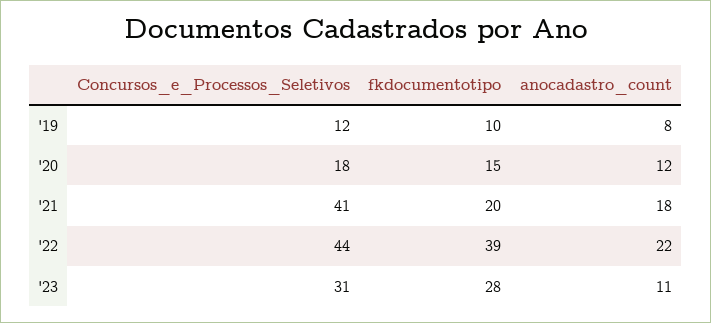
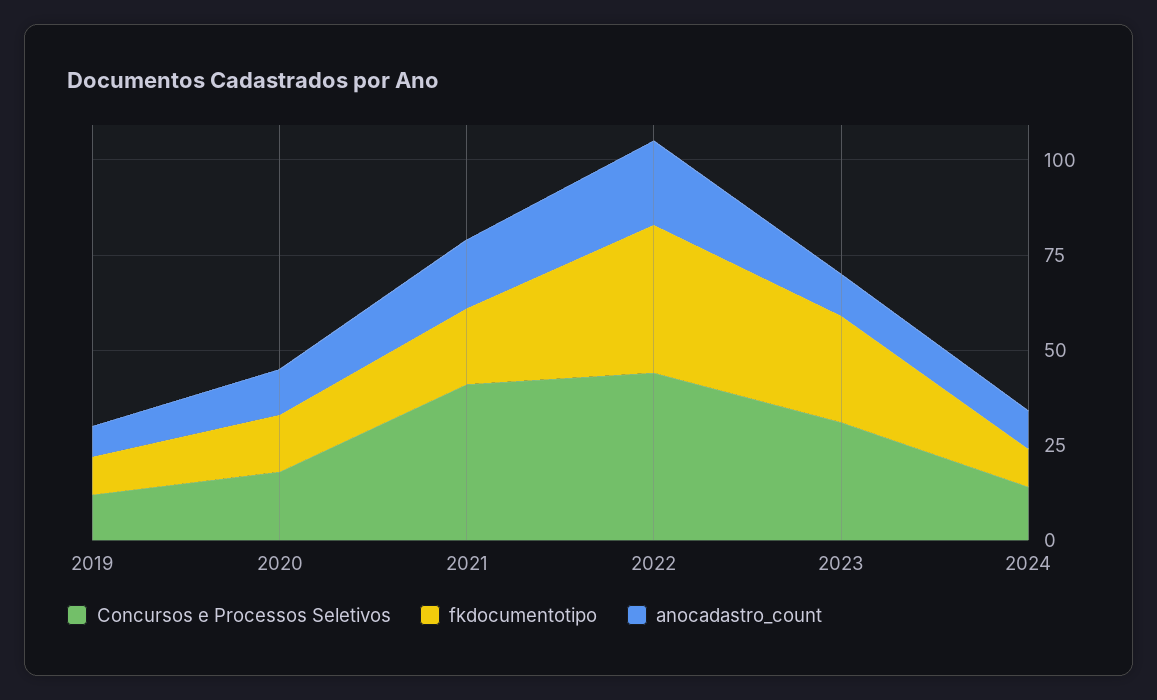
Concursos_e_Processos_Seletivos, 2024: none -> 15
fkdocumentotipo, 2024: none -> 10
anocadastro_count, 2024: none -> 10

